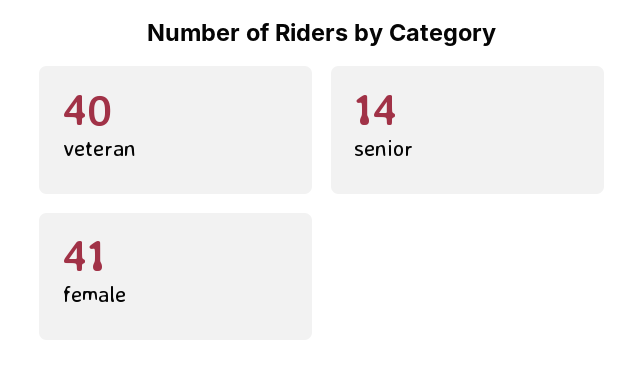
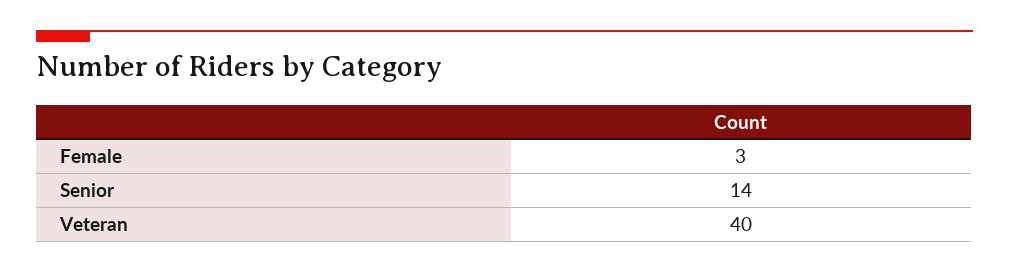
female: 41 -> 3

